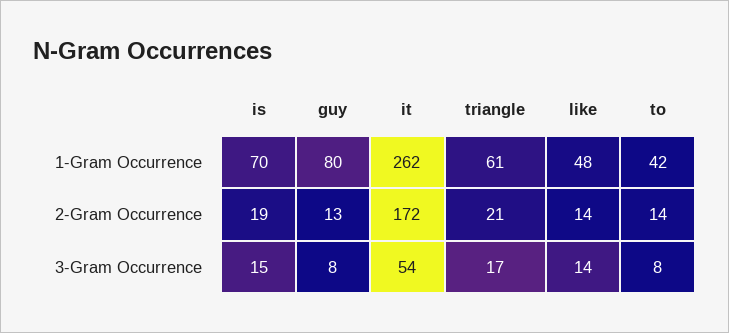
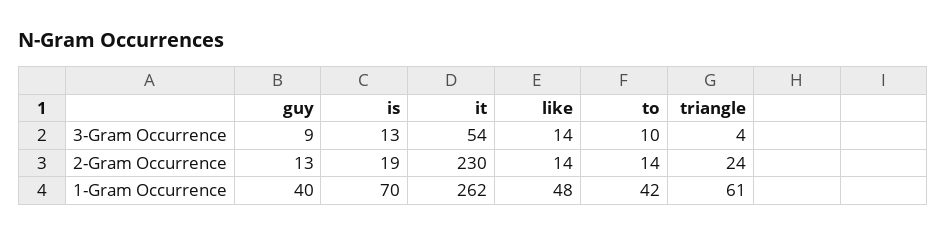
guy, 1-Gram Occurrence: 80 -> 40
it, 2-Gram Occurrence: 172 -> 230
triangle, 2-Gram Occurrence: 21 -> 24
is, 3-Gram Occurrence: 15 -> 13
guy, 3-Gram Occurrence: 8 -> 9
triangle, 3-Gram Occurrence: 17 -> 4
to, 3-Gram Occurrence: 8 -> 10

